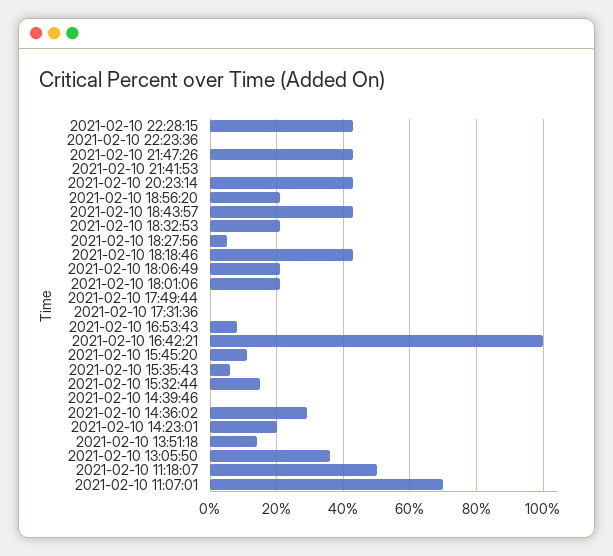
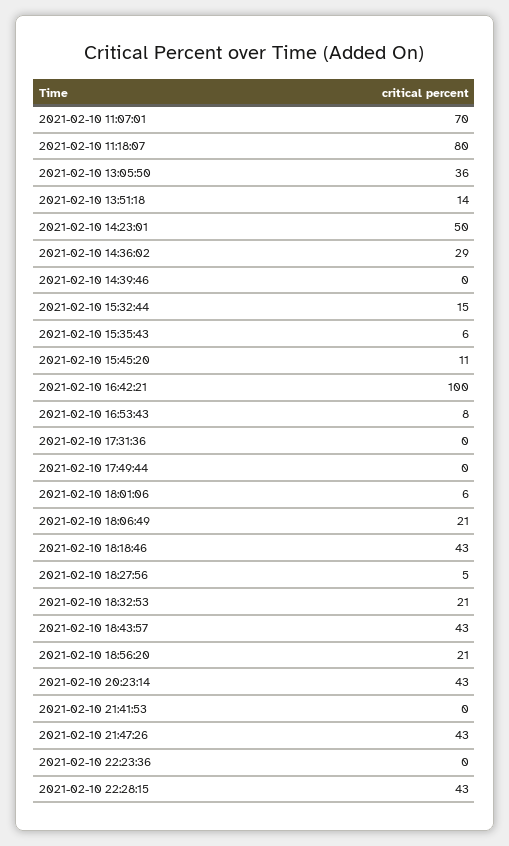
2021-02-10 18:01:06: 20 -> 6
2021-02-10 14:23:01: 20 -> 50
2021-02-10 11:18:07: 50 -> 80

